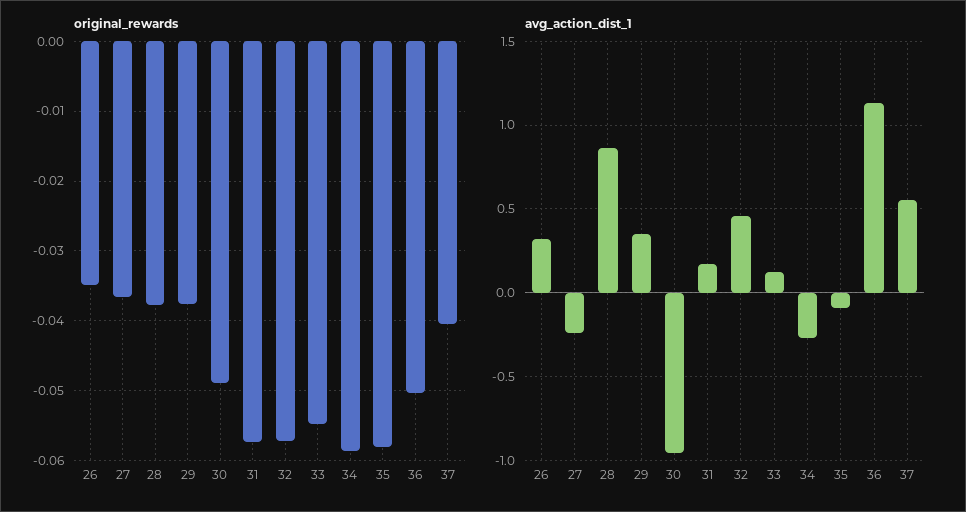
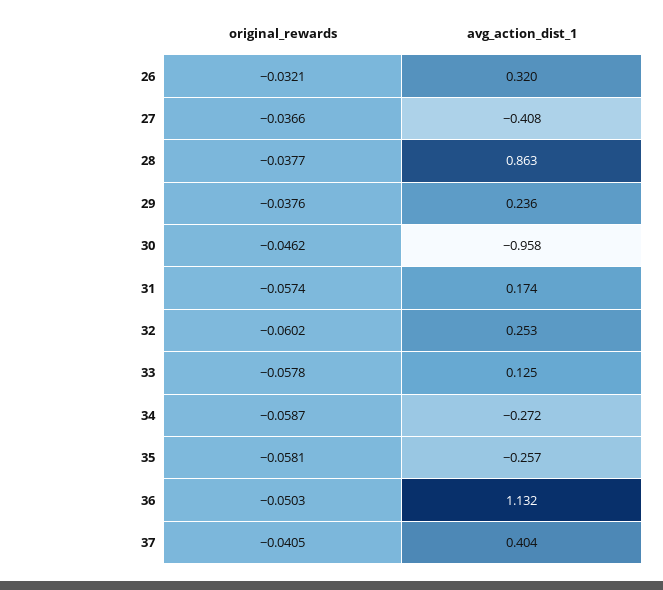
original_rewards, 26: -0.035 -> -0.0321
original_rewards, 30: -0.049 -> -0.0462
original_rewards, 32: -0.057 -> -0.0602
original_rewards, 33: -0.055 -> -0.0578
avg_action_dist_1, 27: -0.25 -> -0.408
avg_action_dist_1, 29: 0.35 -> 0.236
avg_action_dist_1, 32: 0.45 -> 0.253
avg_action_dist_1, 35: -0.1 -> -0.257
avg_action_dist_1, 37: 0.55 -> 0.404

